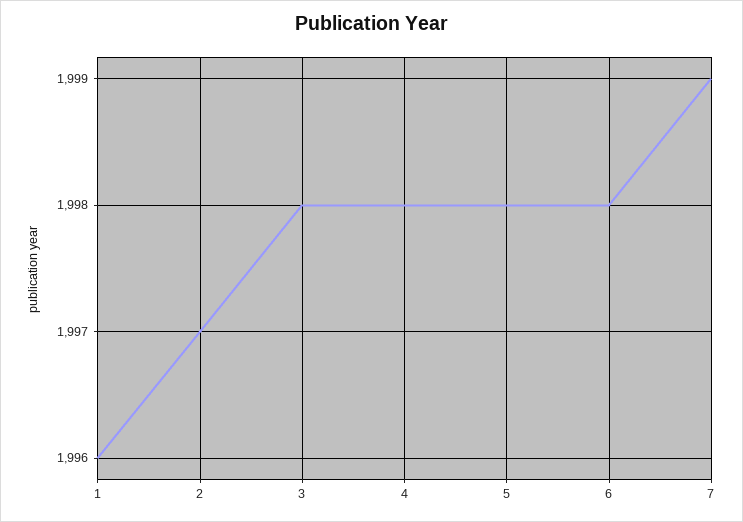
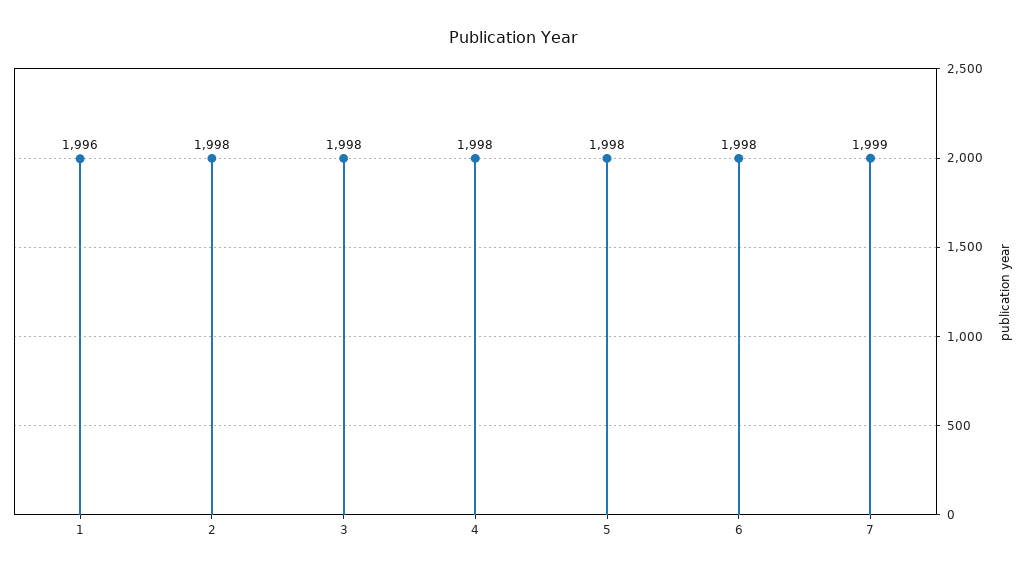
2: 1997 -> 1998

